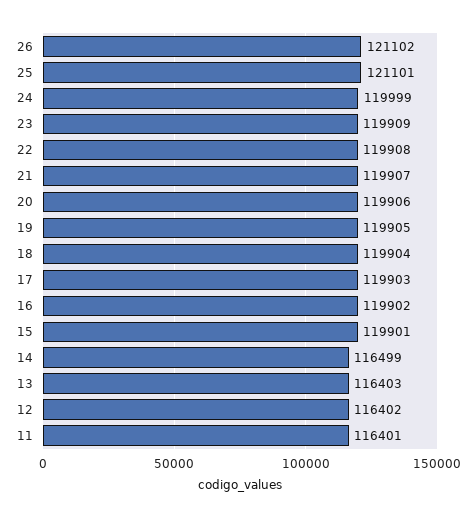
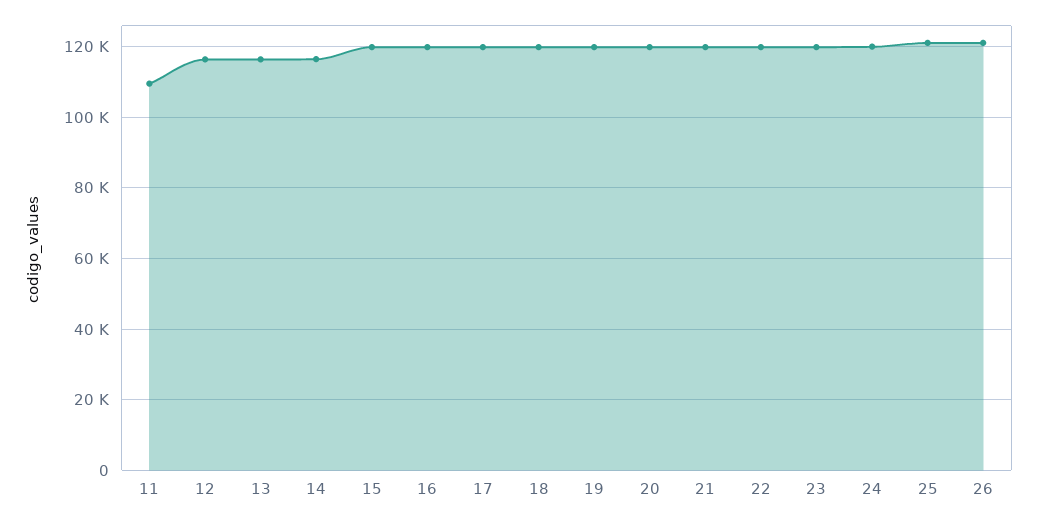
11: 116401 -> 110000

